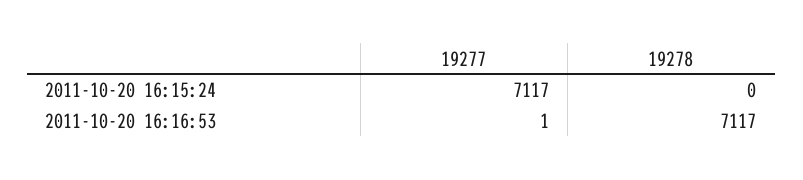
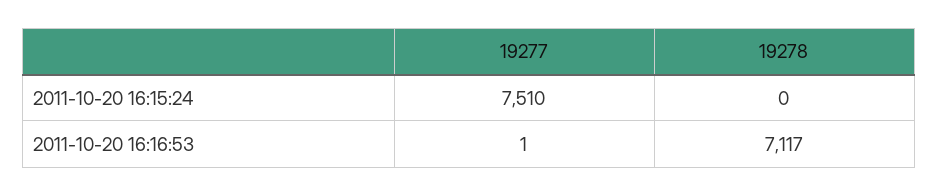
19277, 2011-10-20 16:15:24: 7117 -> 7510

